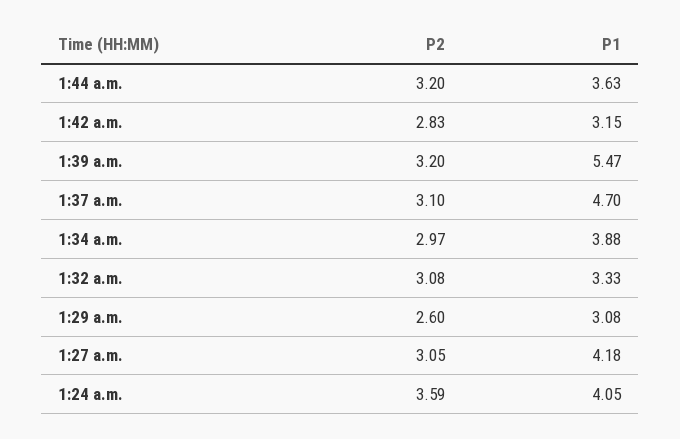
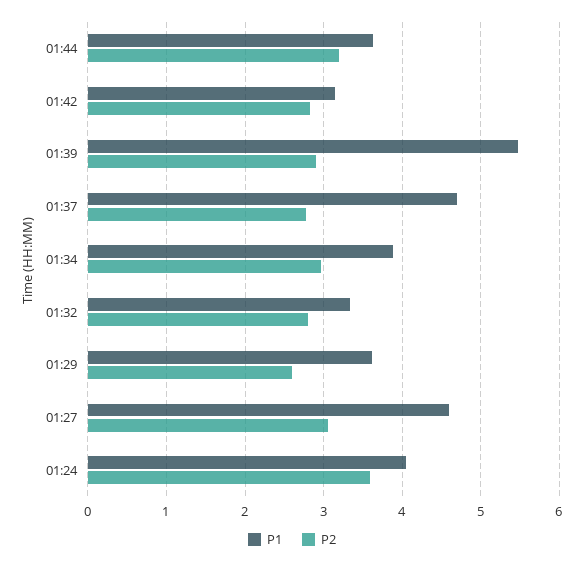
P2, 1:39 a.m.: 3.2 -> 2.9
P2, 1:37 a.m.: 3.1 -> 2.8
P2, 1:32 a.m.: 3.08 -> 2.8
P1, 1:29 a.m.: 3.08 -> 3.6
P1, 1:27 a.m.: 4.18 -> 4.6

